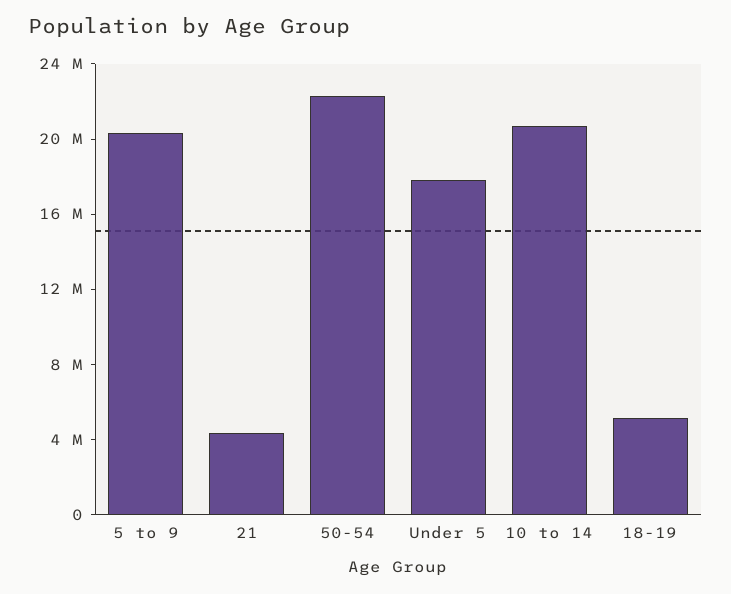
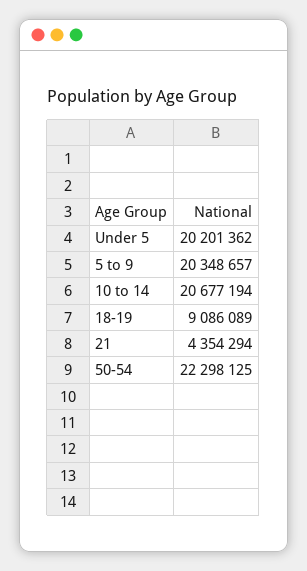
Under 5: 18000000 -> 20201362
18-19: 5000000 -> 9086089

